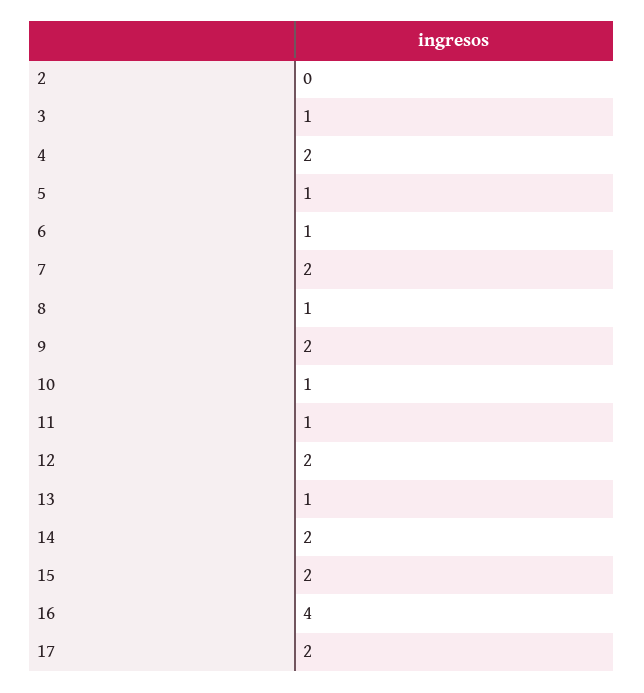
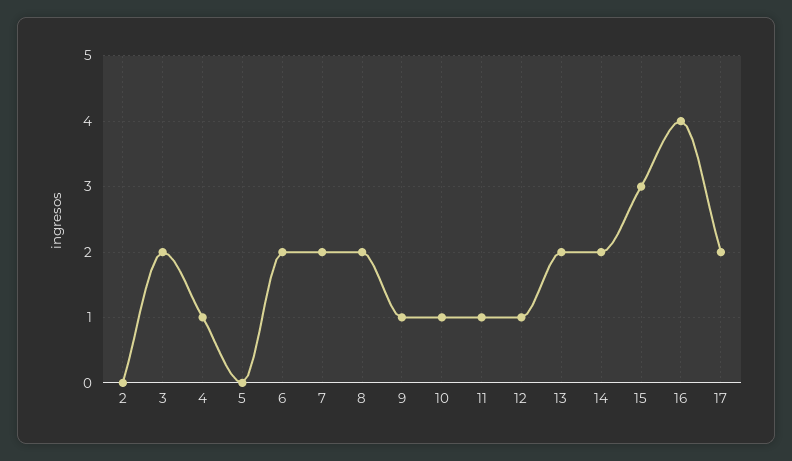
3: 1 -> 2
4: 2 -> 1
5: 1 -> 0
6: 1 -> 2
8: 1 -> 2
9: 2 -> 1
12: 2 -> 1
13: 1 -> 2
15: 2 -> 3

